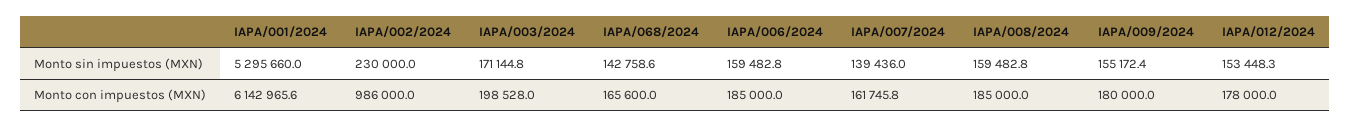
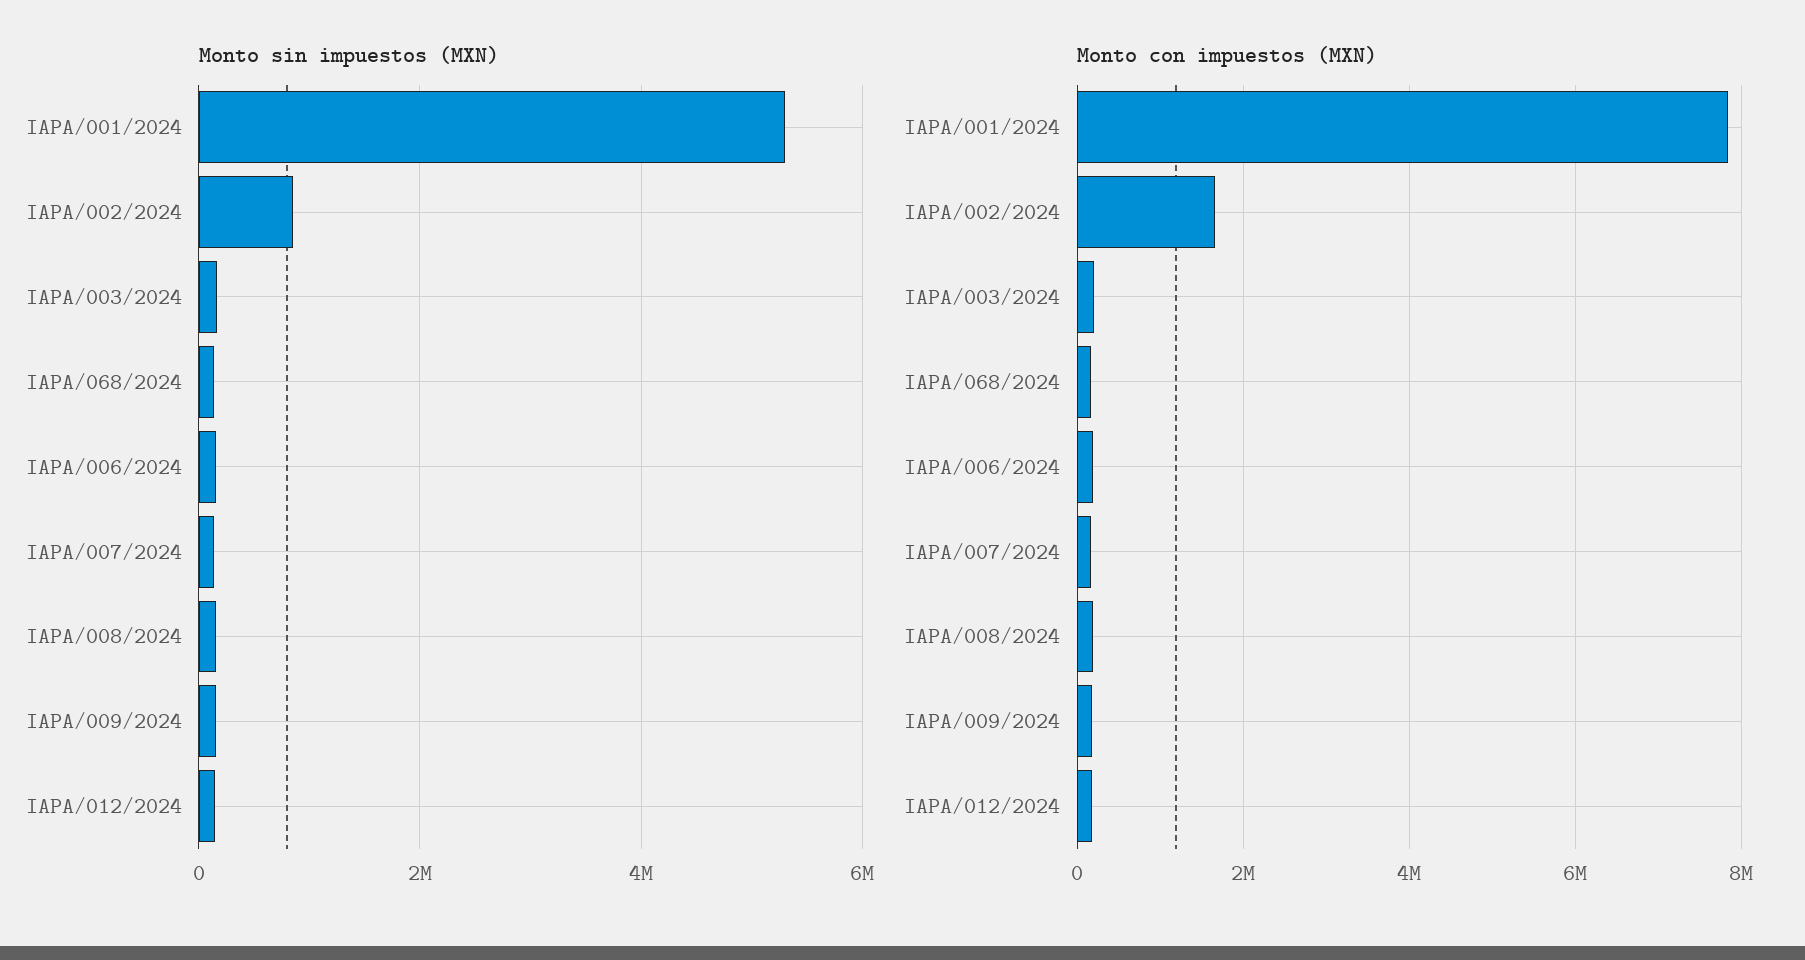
Monto sin impuestos (MXN), IAPA/002/2024: 230000 -> 800000
Monto con impuestos (MXN), IAPA/001/2024: 6142965.6 -> 7800000
Monto con impuestos (MXN), IAPA/002/2024: 986000 -> 1600000

